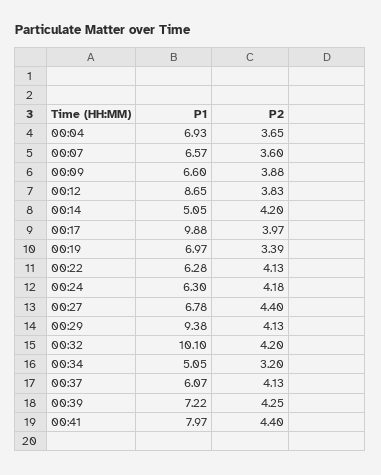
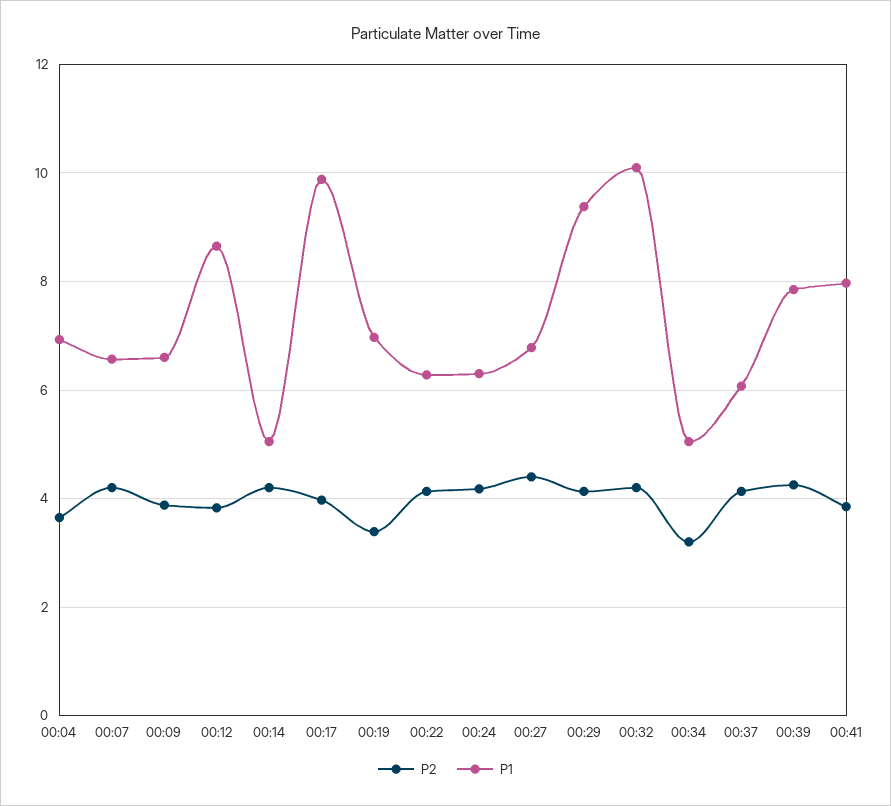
P2, 00:07: 3.6 -> 4.2
P1, 00:39: 7.22 -> 7.8
P2, 00:41: 4.4 -> 3.8

